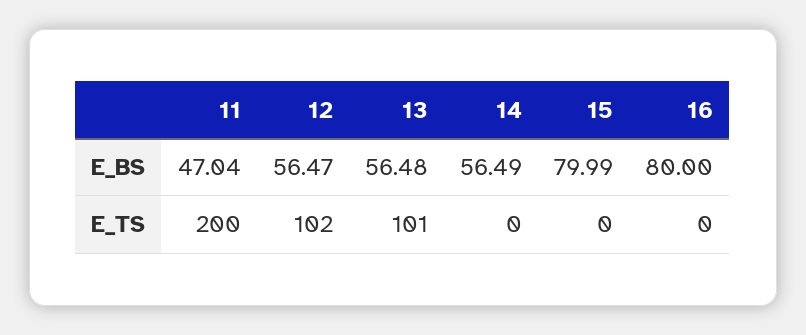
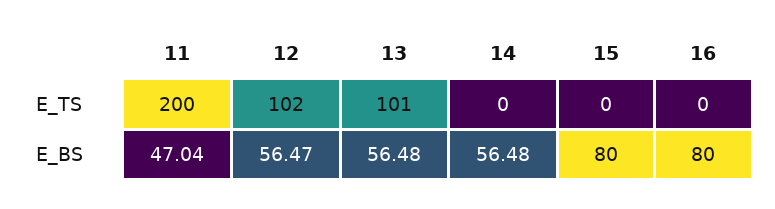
14, E_BS: 56.49 -> 56.48
15, E_BS: 79.99 -> 80

